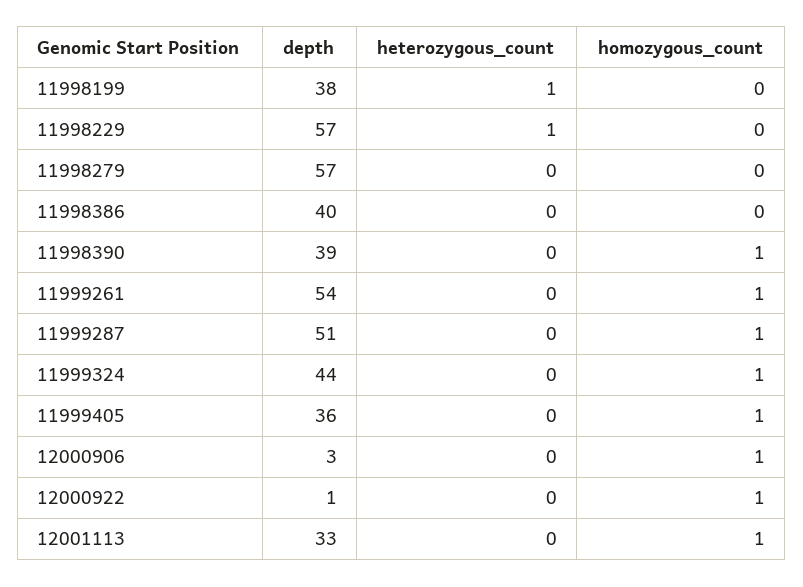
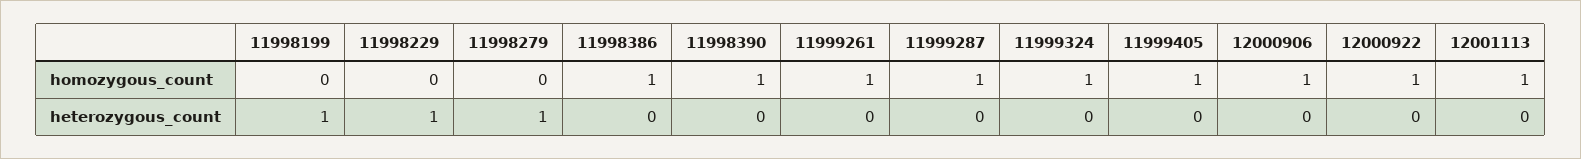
depth, 11998199: 38 -> none
depth, 11998229: 57 -> none
depth, 11998279: 57 -> none
heterozygous_count, 11998279: 0 -> 1
depth, 11998386: 40 -> none
homozygous_count, 11998386: 0 -> 1
depth, 11998390: 39 -> none
depth, 11999261: 54 -> none
depth, 11999287: 51 -> none
depth, 11999324: 44 -> none
depth, 11999405: 36 -> none
depth, 12000906: 3 -> none
depth, 12000922: 1 -> none
depth, 12001113: 33 -> none

